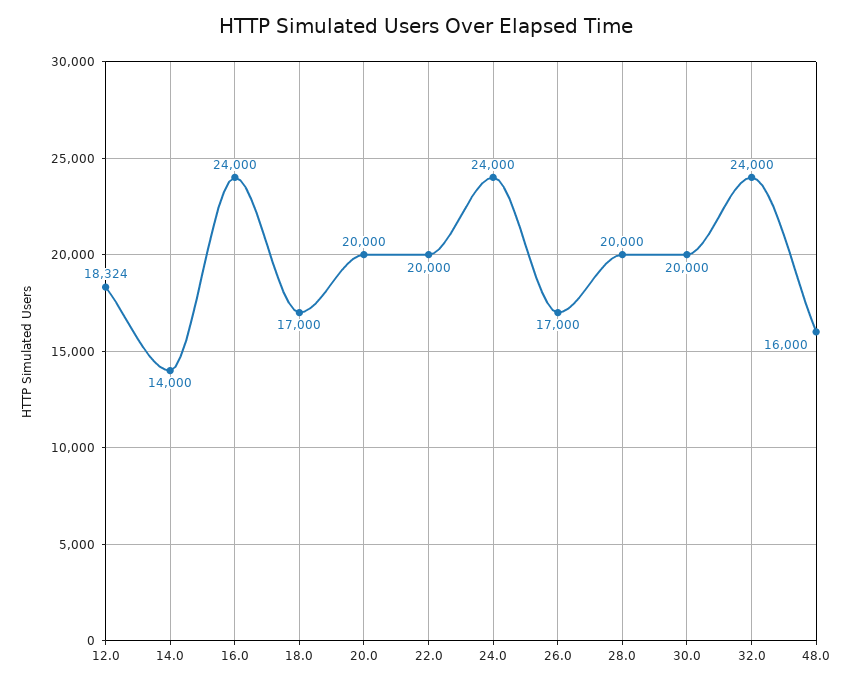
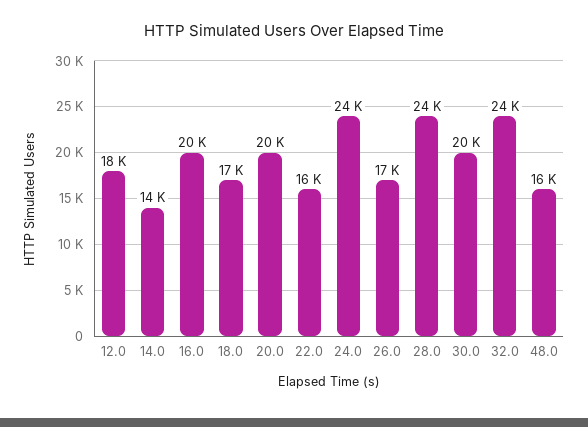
16.0: 24000 -> 20000
22.0: 20000 -> 16000
28.0: 20000 -> 24000

